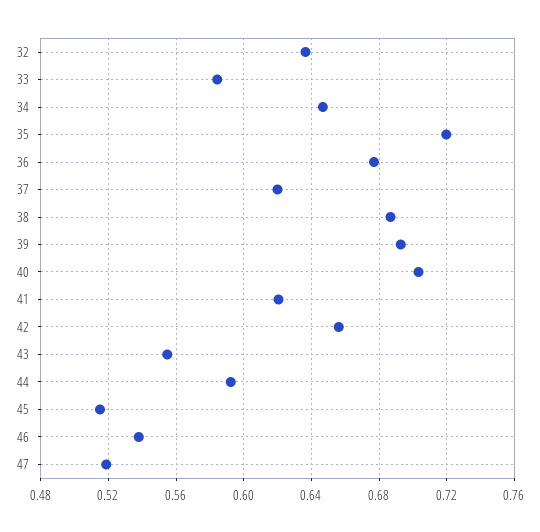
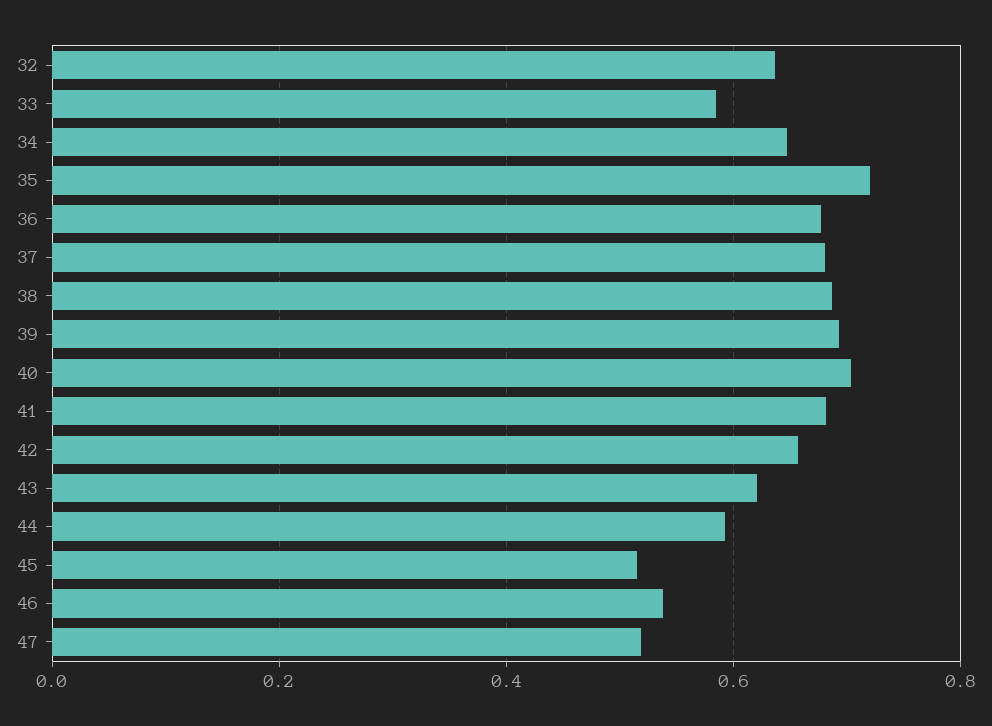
37: 0.62 -> 0.68
41: 0.62 -> 0.68
43: 0.555 -> 0.62

